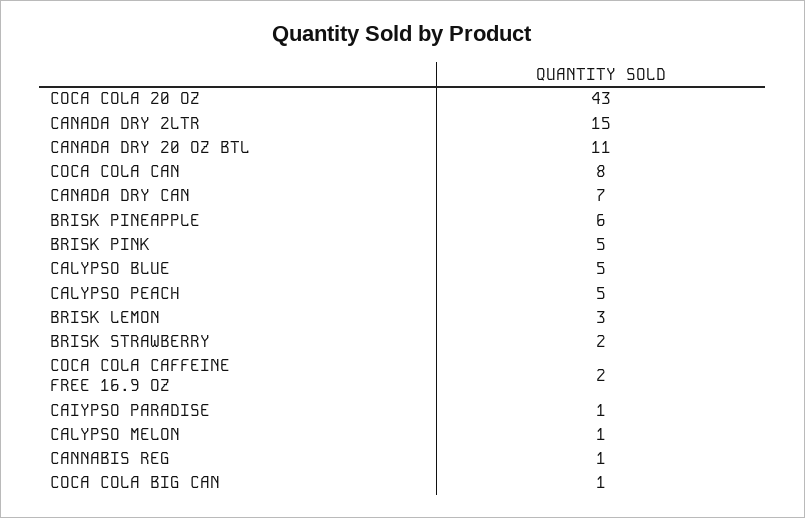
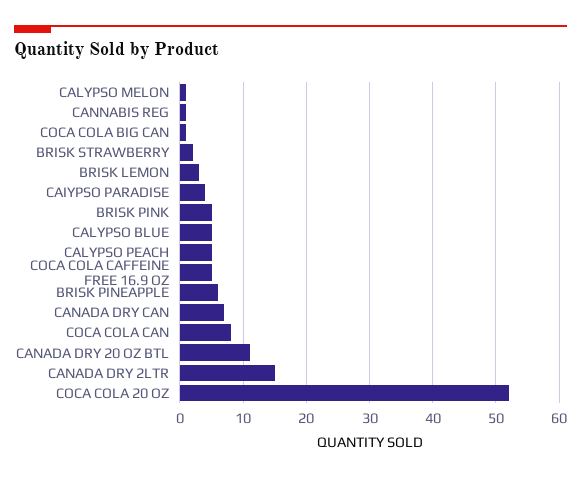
COCA COLA 20 OZ: 43 -> 52
COCA COLA CAFFEINE FREE 16.9 OZ: 2 -> 5
CAIYPSO PARADISE: 1 -> 4

